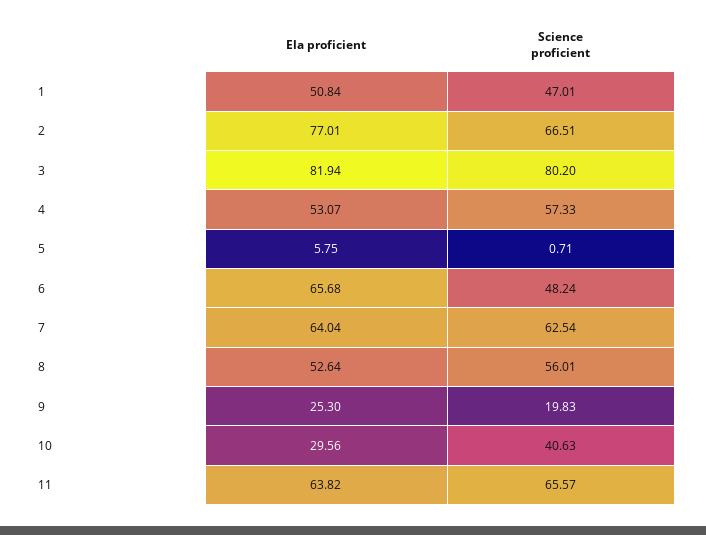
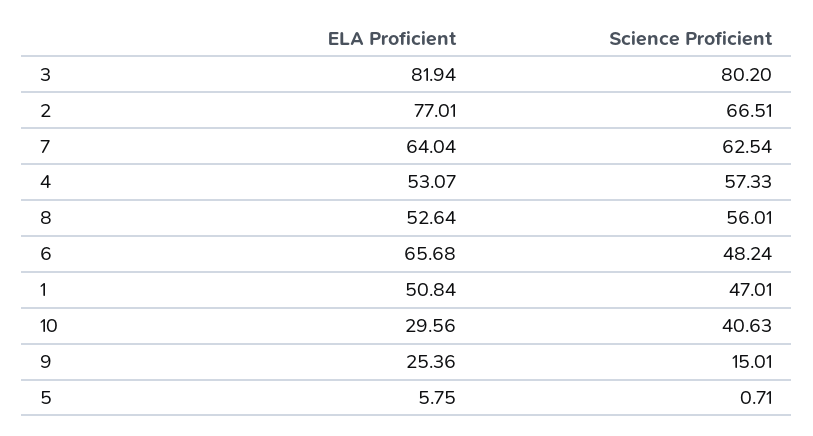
Ela proficient, 9: 25.3 -> 25.36
Science proficient, 9: 19.83 -> 15.01
Ela proficient, 11: 63.82 -> none
Science proficient, 11: 65.57 -> none

